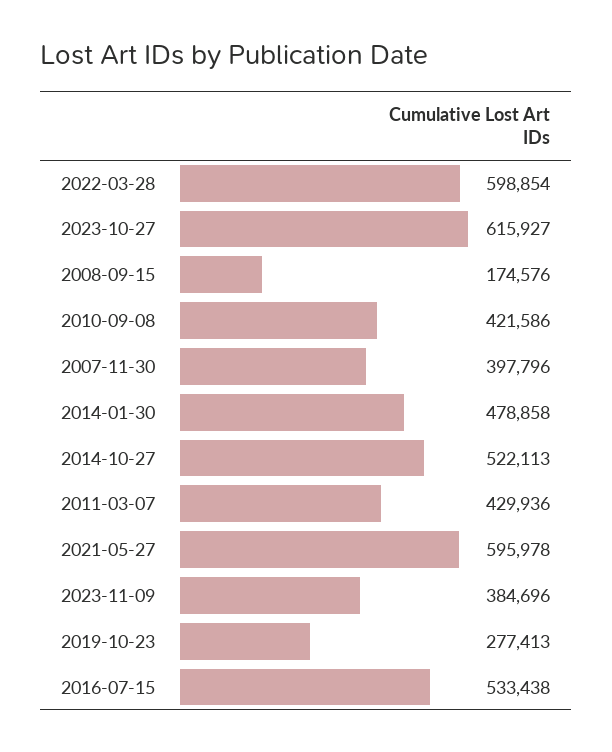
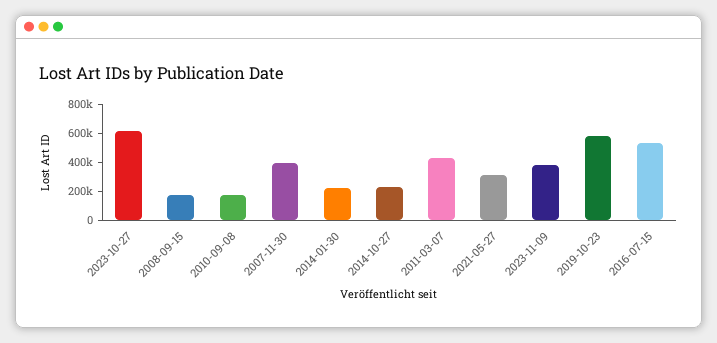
2022-03-28: 598854 -> none
2010-09-08: 421586 -> 200000
2014-01-30: 478858 -> 200000
2014-10-27: 522113 -> 200000
2021-05-27: 595978 -> 300000
2019-10-23: 277413 -> 600000

